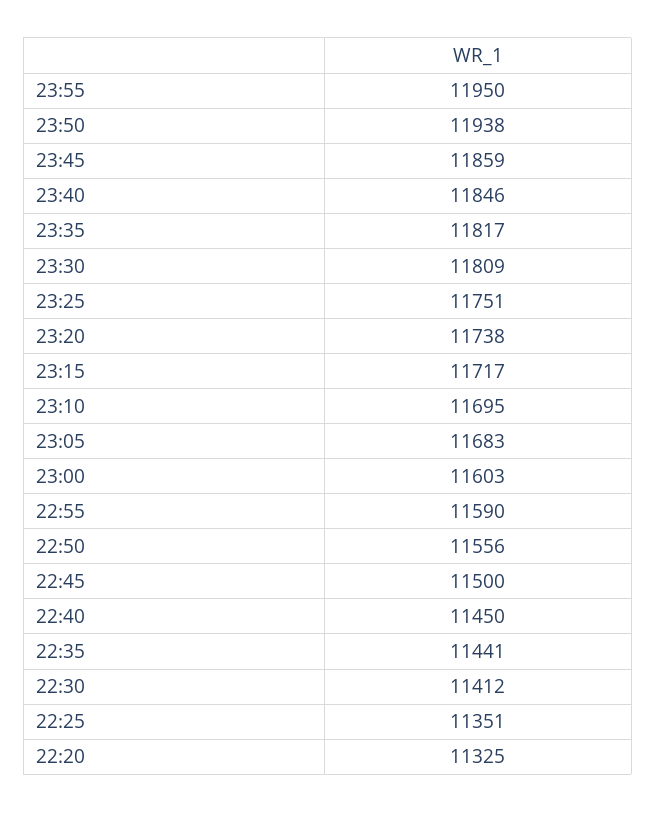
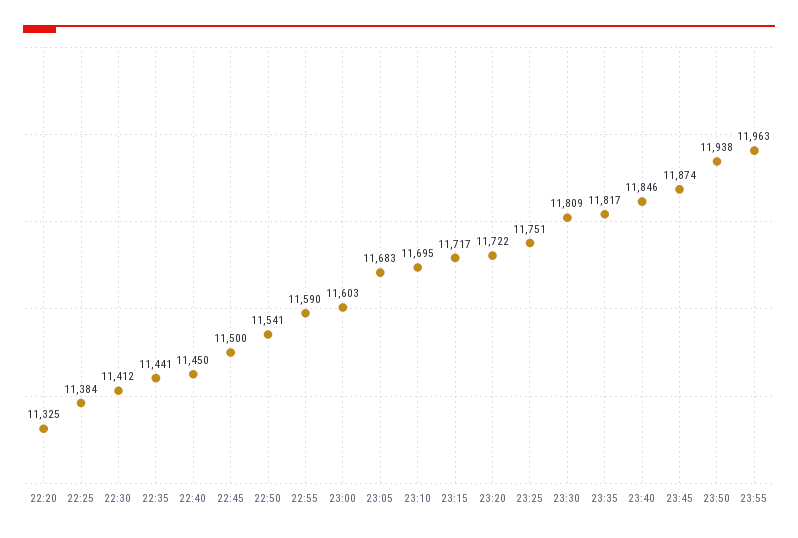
23:55: 11950 -> 11963
23:45: 11859 -> 11874
23:20: 11738 -> 11722
22:50: 11556 -> 11541
22:25: 11351 -> 11384

